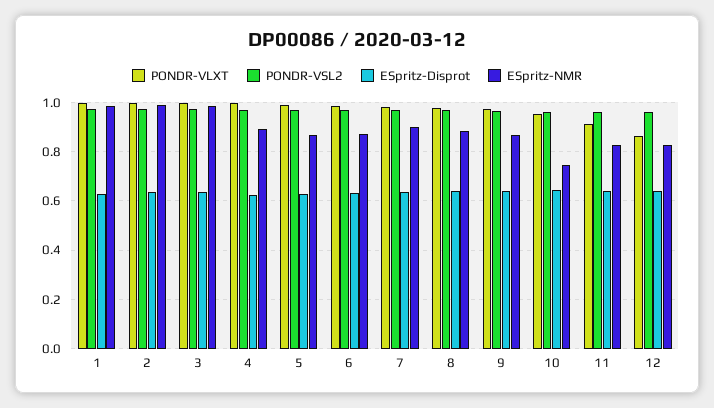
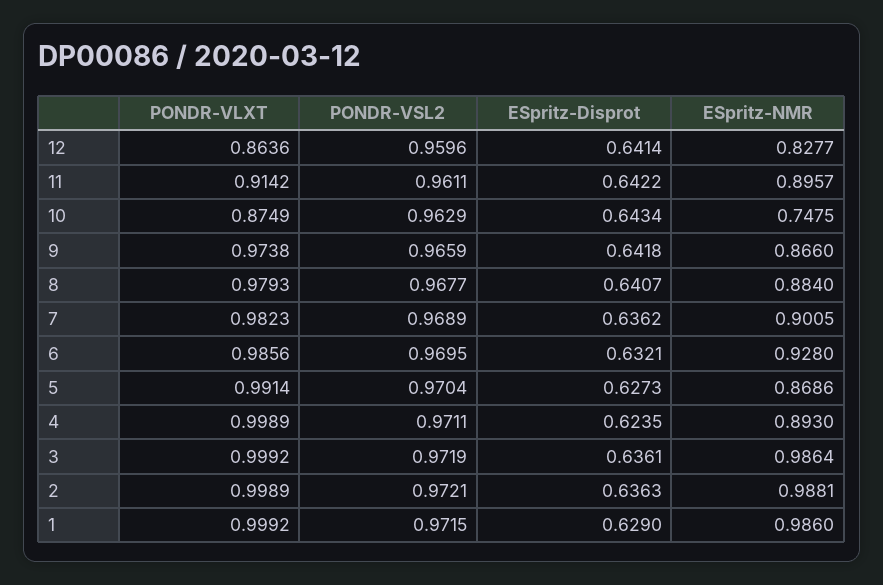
ESpritz-NMR, 6: 0.875 -> 0.928
PONDR-VLXT, 10: 0.95 -> 0.8749
ESpritz-NMR, 11: 0.825 -> 0.8957

